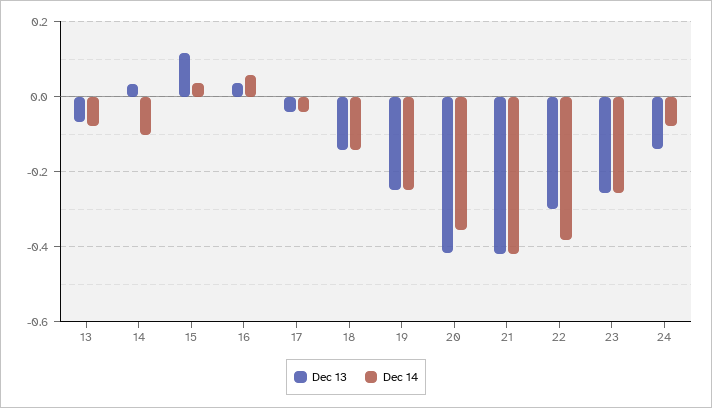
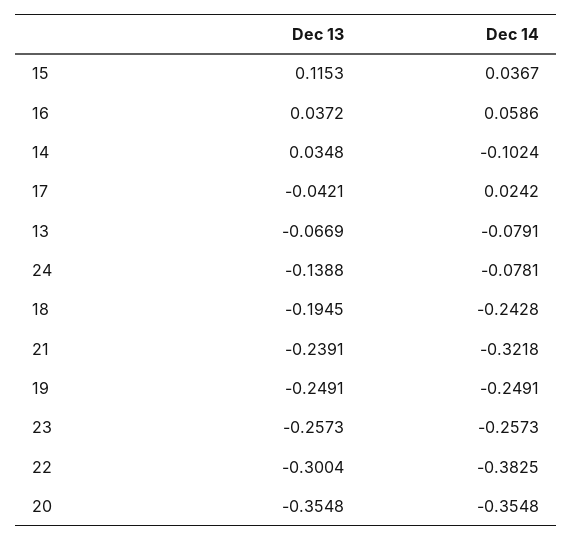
Dec 14, 17: -0.04 -> 0.0242
Dec 13, 18: -0.14 -> -0.1945
Dec 14, 18: -0.14 -> -0.2428
Dec 13, 20: -0.42 -> -0.3548
Dec 13, 21: -0.42 -> -0.2391
Dec 14, 21: -0.42 -> -0.3218

